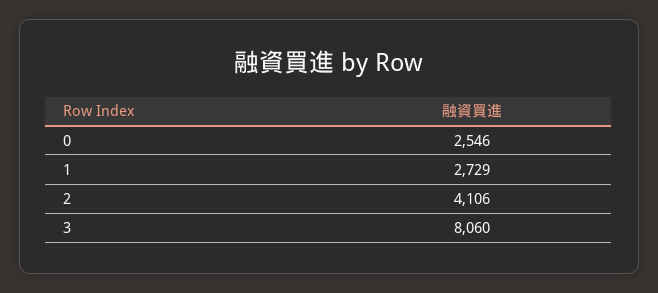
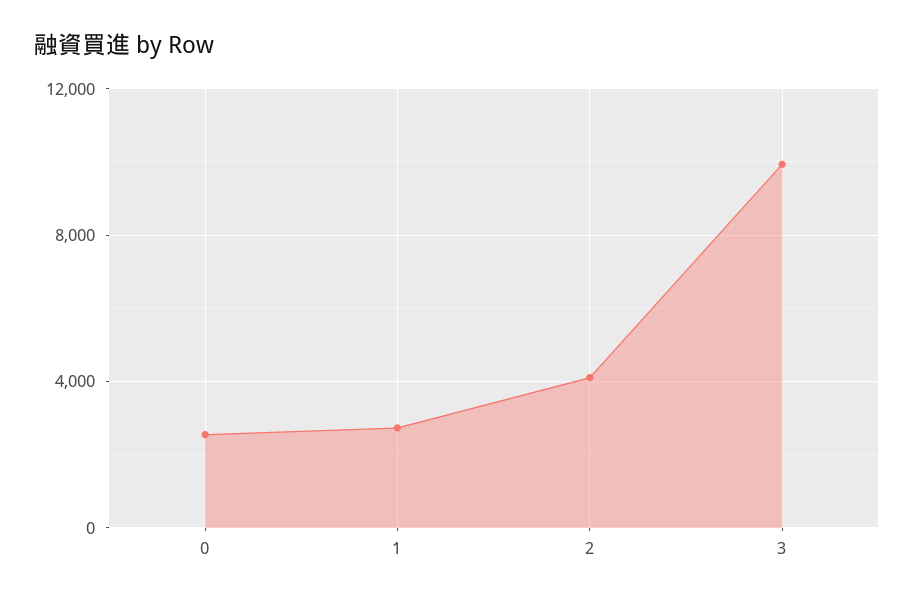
3: 8060 -> 10000

